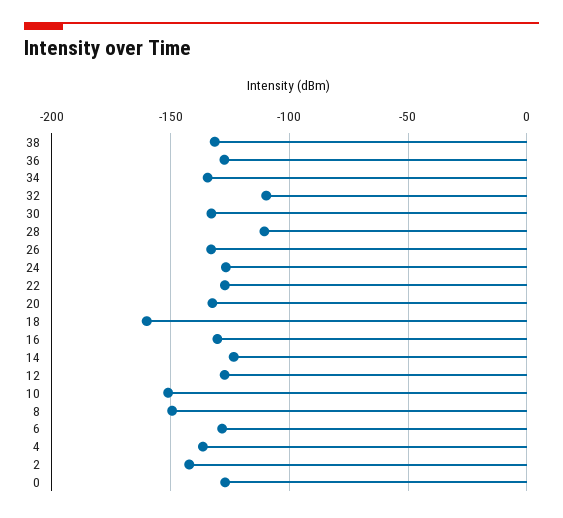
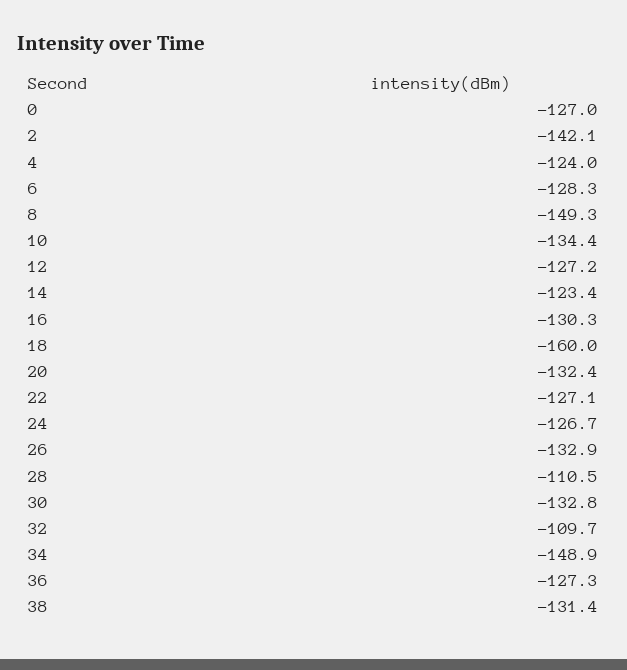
34: -135 -> -148.9
10: -150 -> -134.4
4: -135 -> -124

